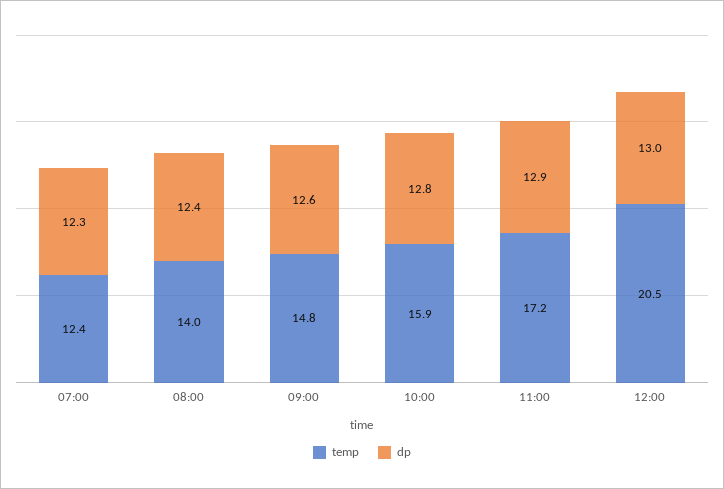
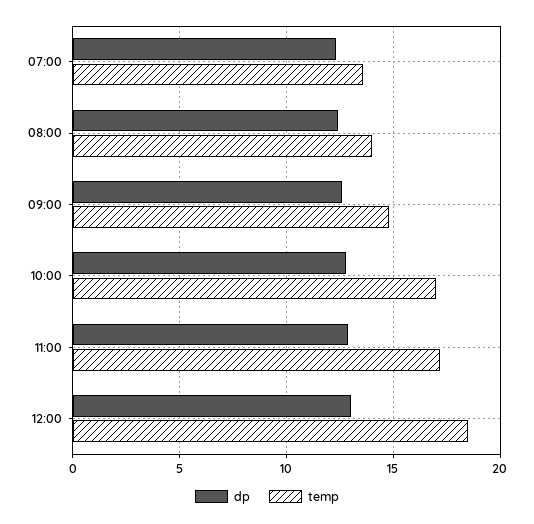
temp, 07:00: 12.4 -> 13.5
temp, 10:00: 15.9 -> 17
temp, 12:00: 20.5 -> 18.5

